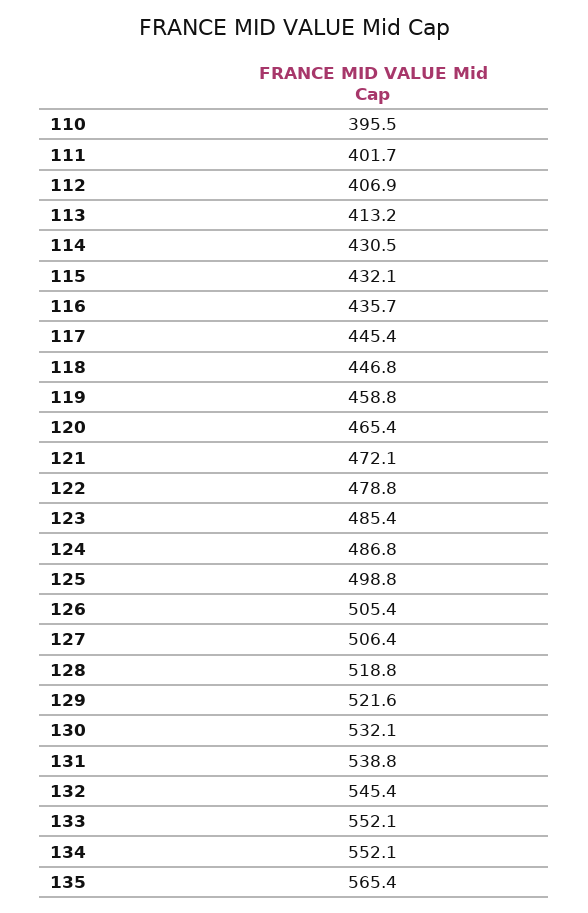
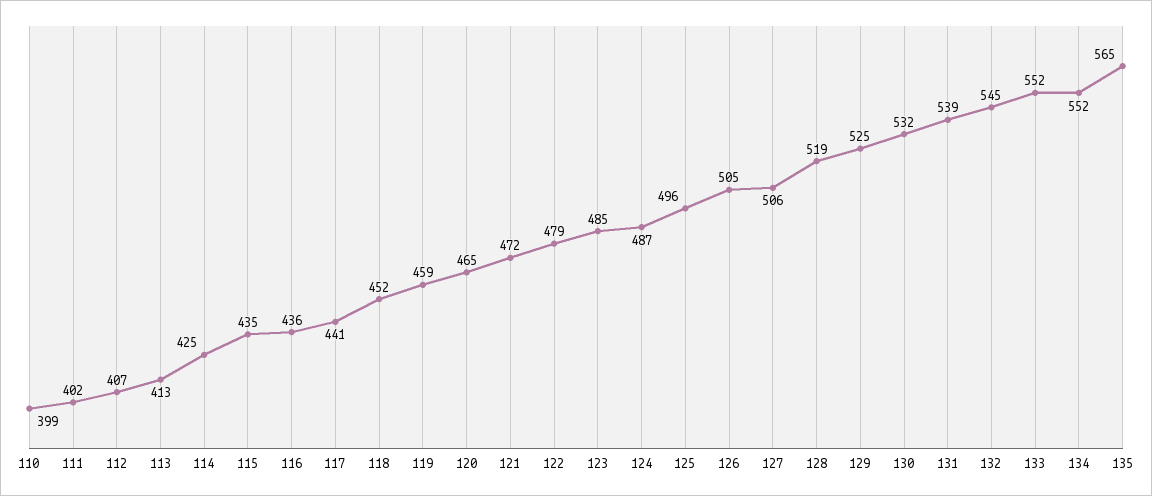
110: 395.5 -> 399
114: 430.5 -> 425
115: 432.1 -> 435
117: 445.4 -> 441
118: 446.8 -> 452
125: 498.8 -> 496
129: 521.6 -> 525

